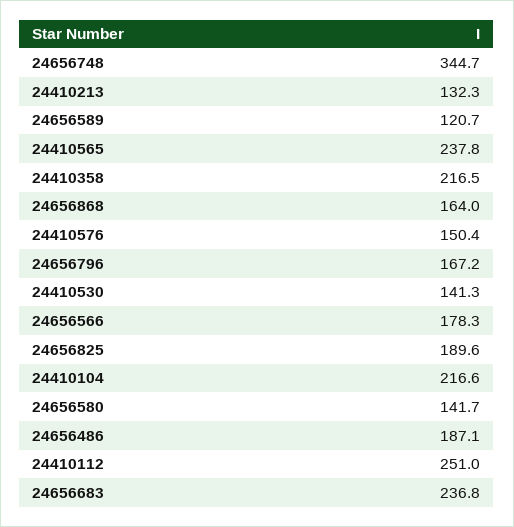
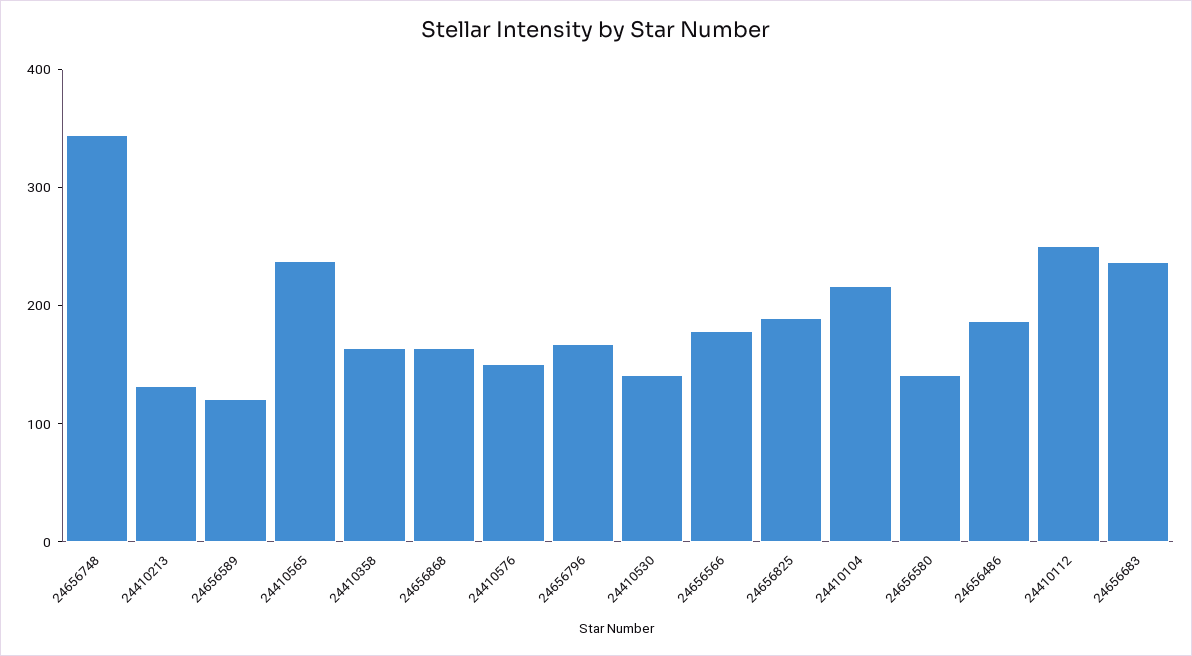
24410358: 216.5 -> 160

